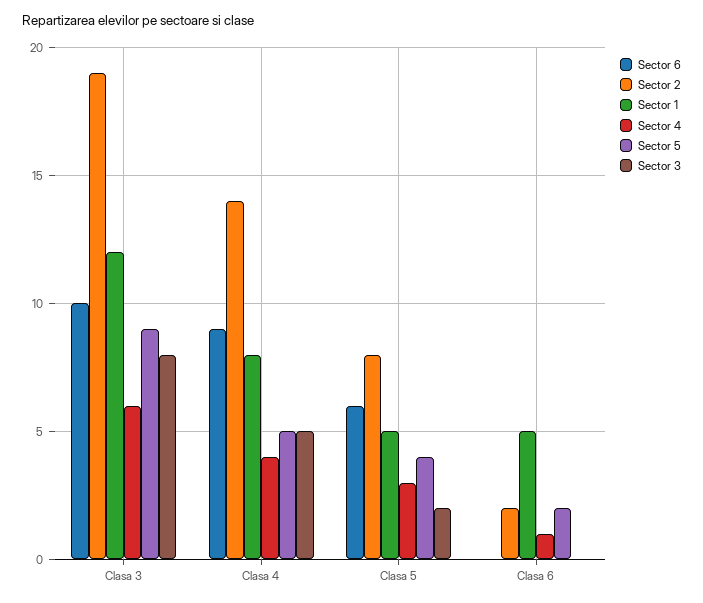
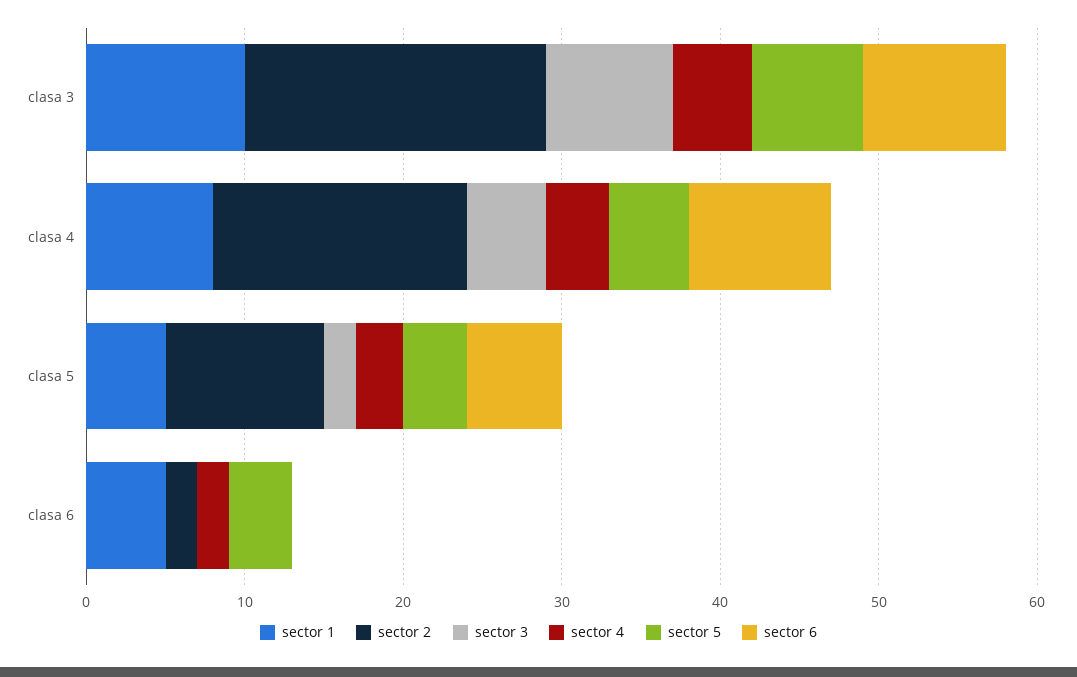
Sector 6, Clasa 3: 10 -> 9
Sector 1, Clasa 3: 12 -> 10
Sector 4, Clasa 3: 6 -> 5
Sector 5, Clasa 3: 9 -> 7
Sector 2, Clasa 4: 14 -> 16
Sector 2, Clasa 5: 8 -> 10
Sector 4, Clasa 6: 1 -> 2
Sector 5, Clasa 6: 2 -> 4

